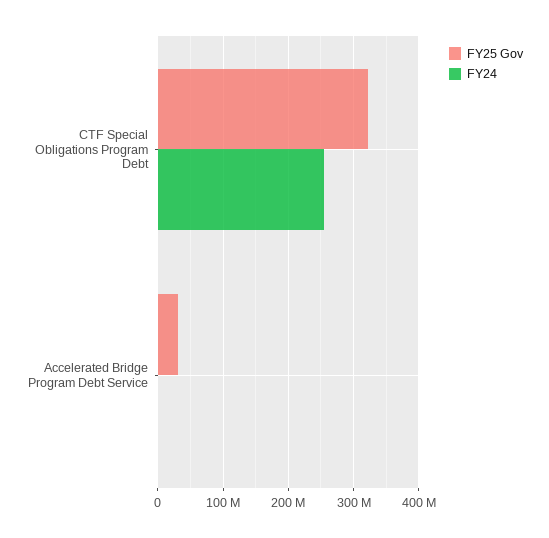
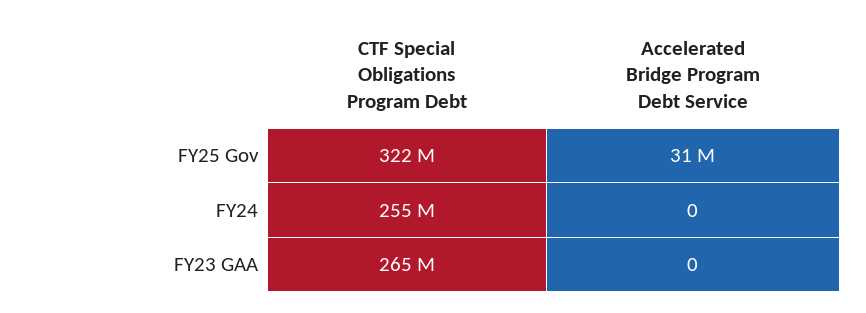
FY23 GAA, CTF Special Obligations Program Debt: none -> 265000000
FY23 GAA, Accelerated Bridge Program Debt Service: none -> 0

